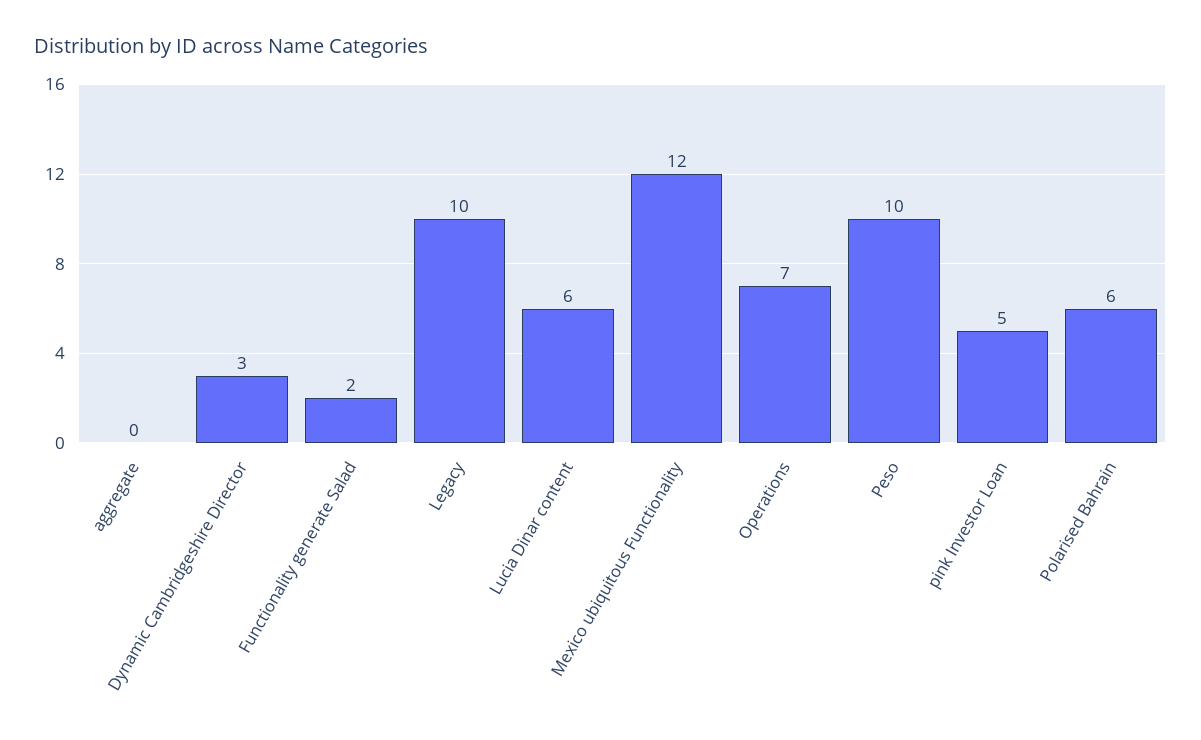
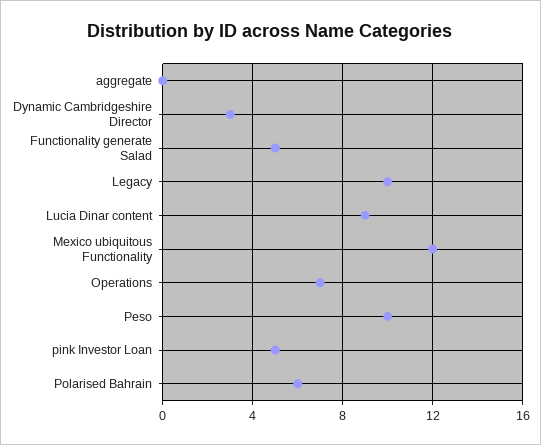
Functionality generate Salad: 2 -> 5
Lucia Dinar content: 6 -> 9

